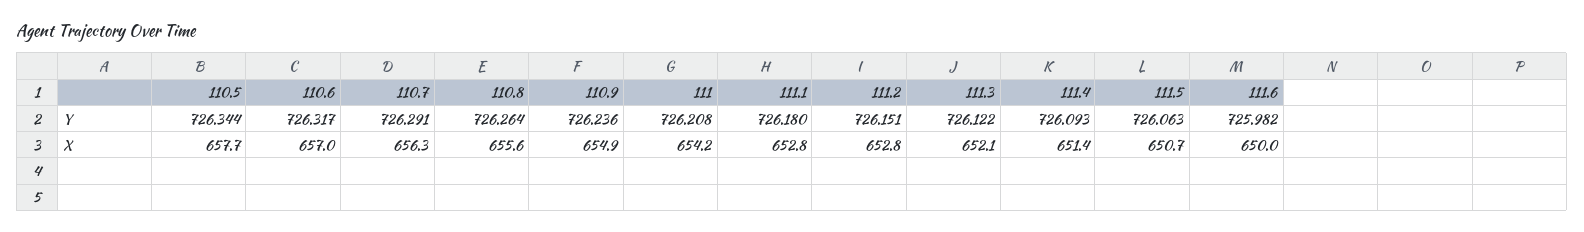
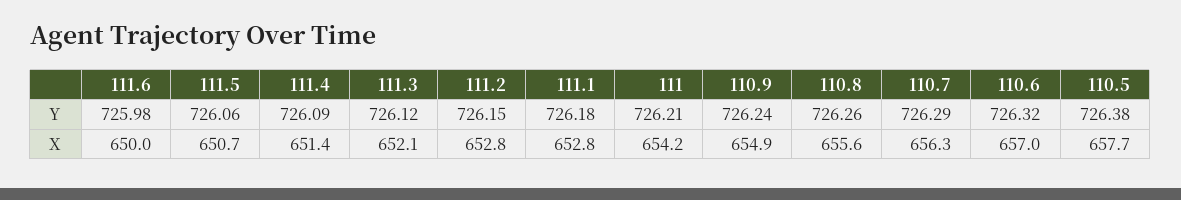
110.5, Y: 726.344 -> 726.38

